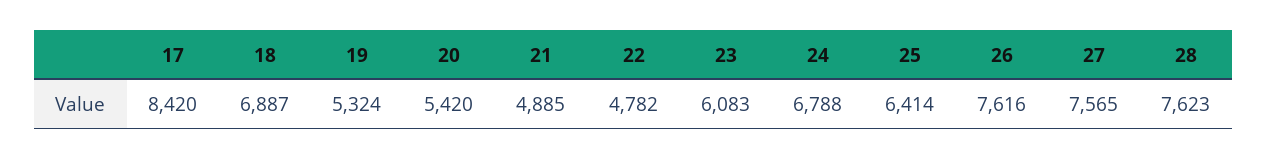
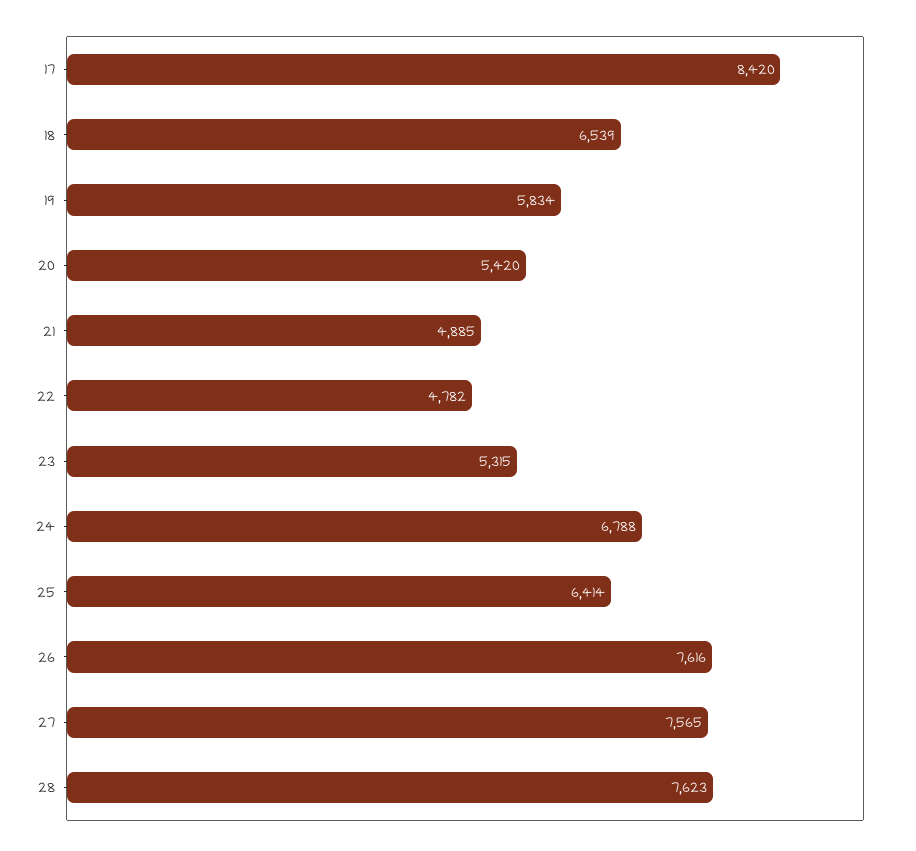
18: 6887 -> 6539
19: 5324 -> 5834
23: 6083 -> 5315

